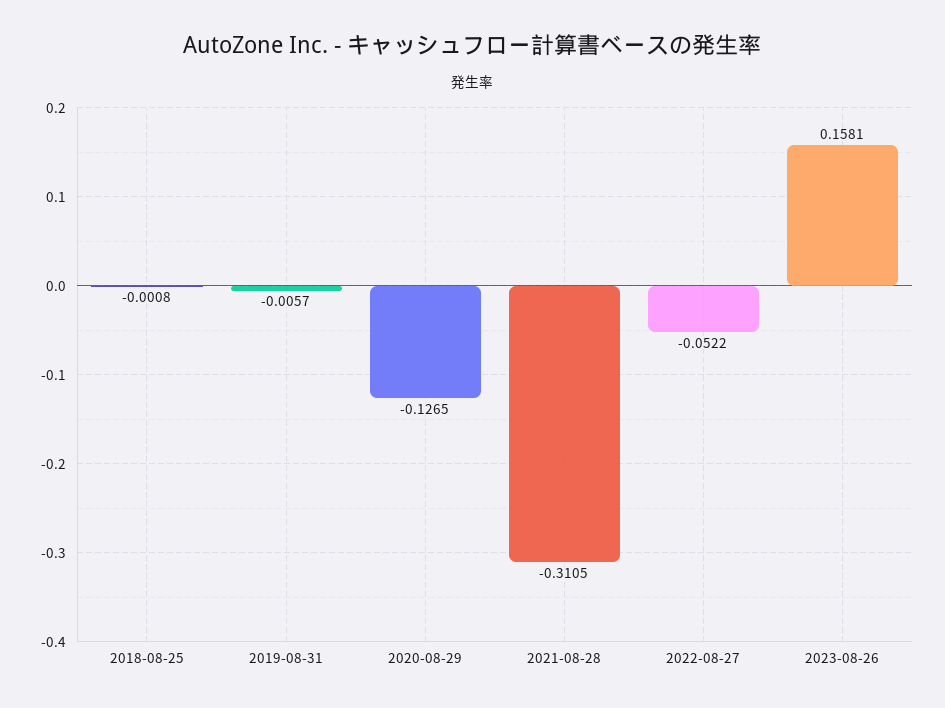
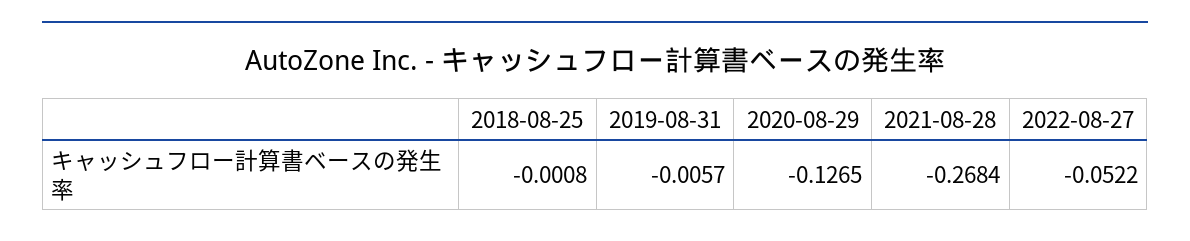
2021-08-28: -0.3105 -> -0.2684
2023-08-26: 0.1581 -> none

